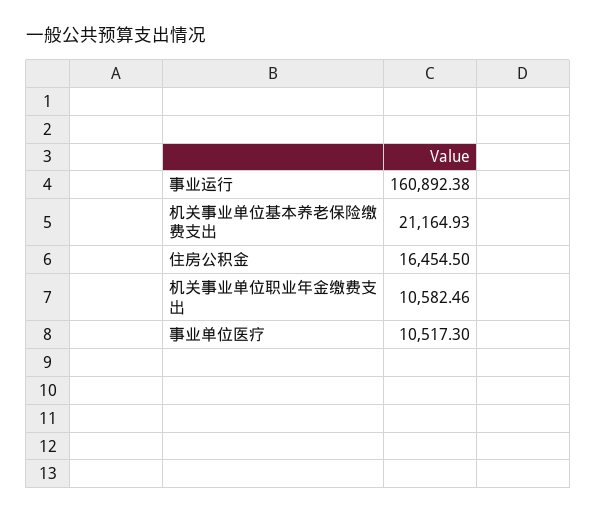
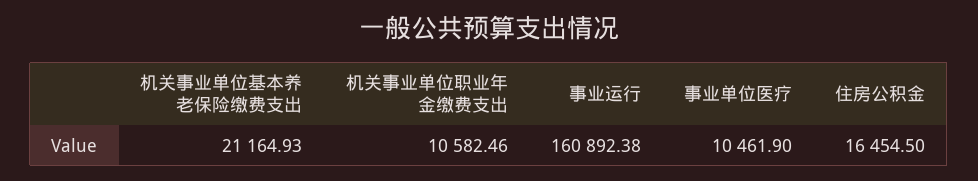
事业单位医疗: 10517.3 -> 10461.9

